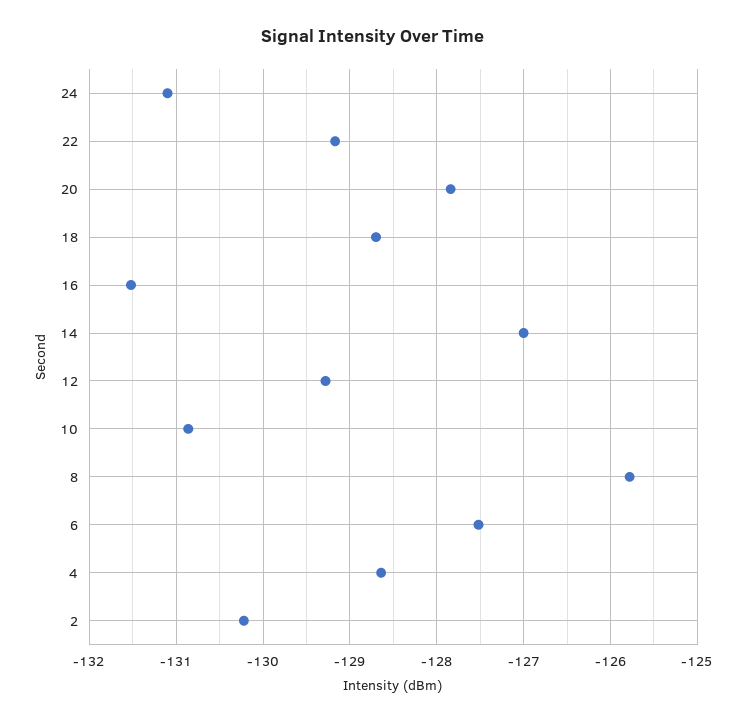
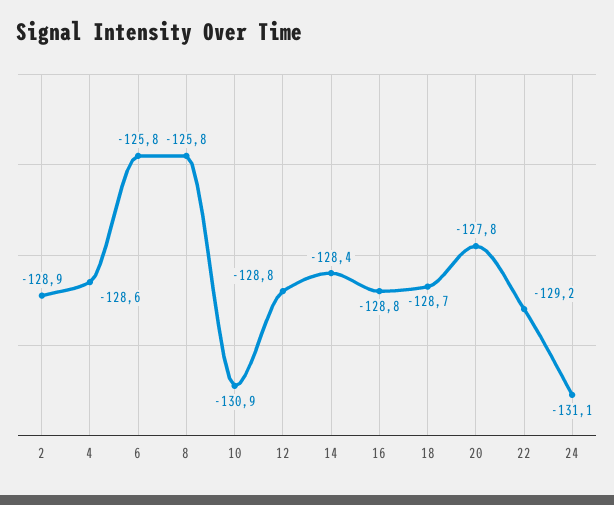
16: -131.5 -> -128.8
14: -127 -> -128.4
12: -129.3 -> -128.8
6: -127.5 -> -125.8
2: -130.2 -> -128.9

